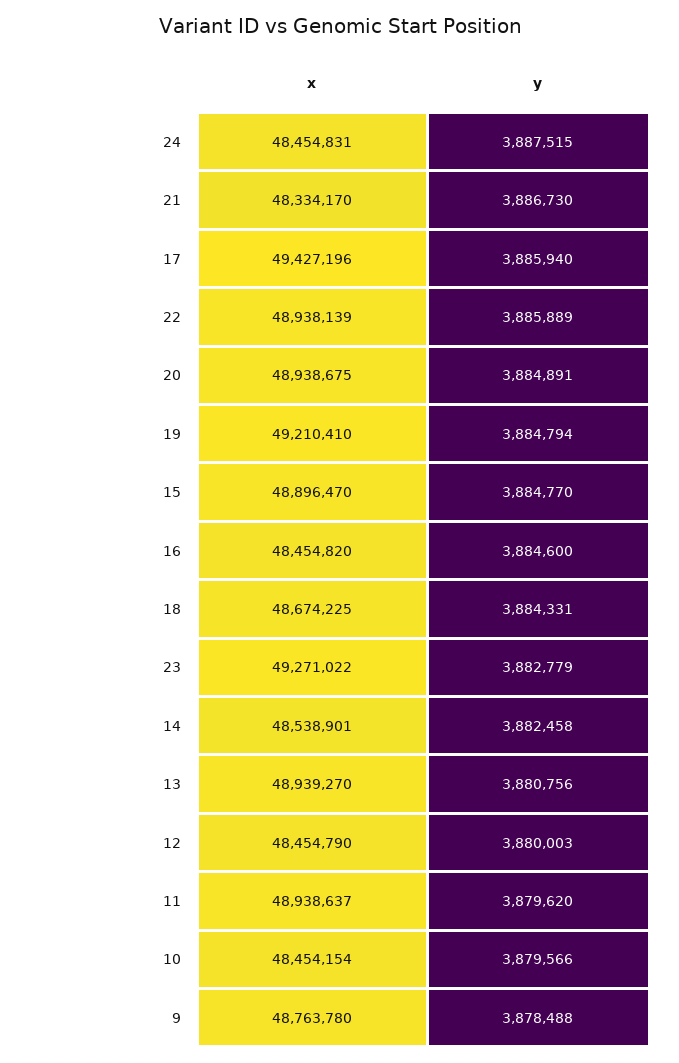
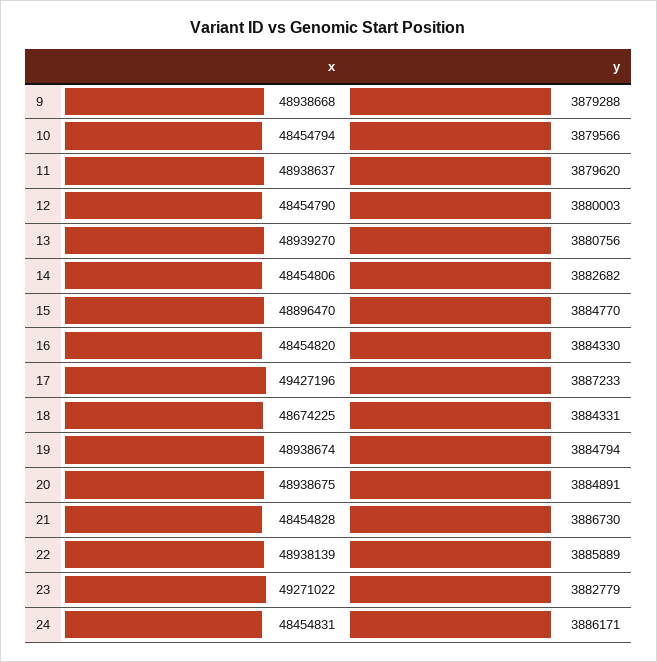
y, 24: 3887515 -> 3886171
x, 21: 48334170 -> 48454828
y, 17: 3885940 -> 3887233
x, 19: 49210410 -> 48938674
y, 16: 3884600 -> 3884330
x, 14: 48538901 -> 48454806
y, 14: 3882458 -> 3882682
x, 10: 48454154 -> 48454794
x, 9: 48763780 -> 48938668
y, 9: 3878488 -> 3879288

